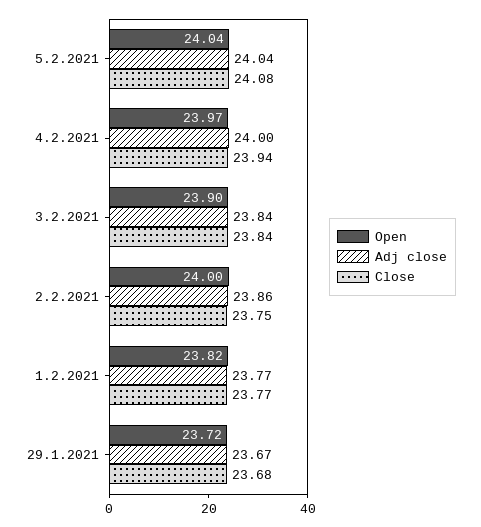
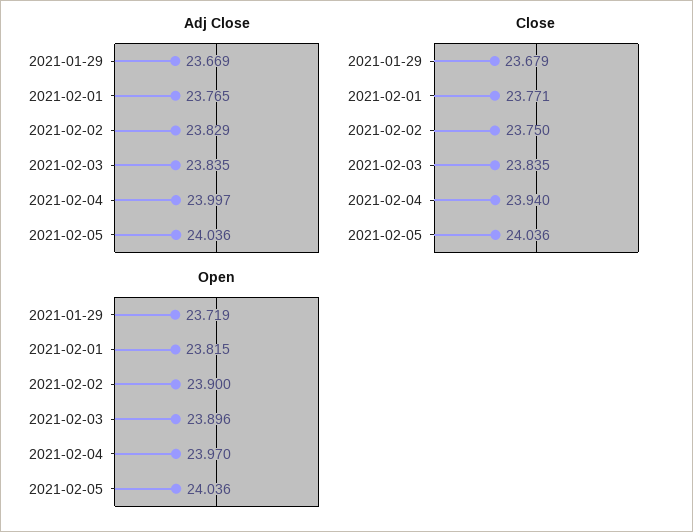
Close, 5.2.2021: 24.08 -> 24.036
Open, 2.2.2021: 24 -> 23.9
Adj close, 2.2.2021: 23.86 -> 23.829

